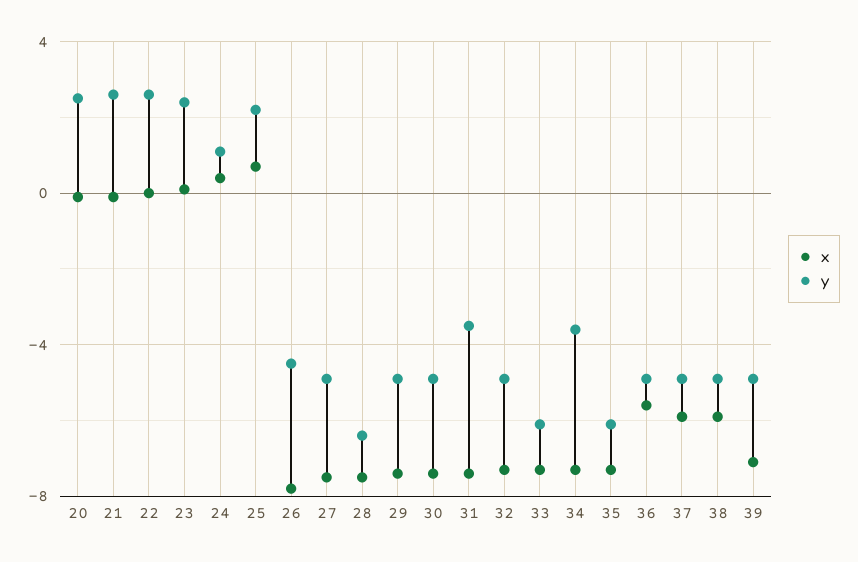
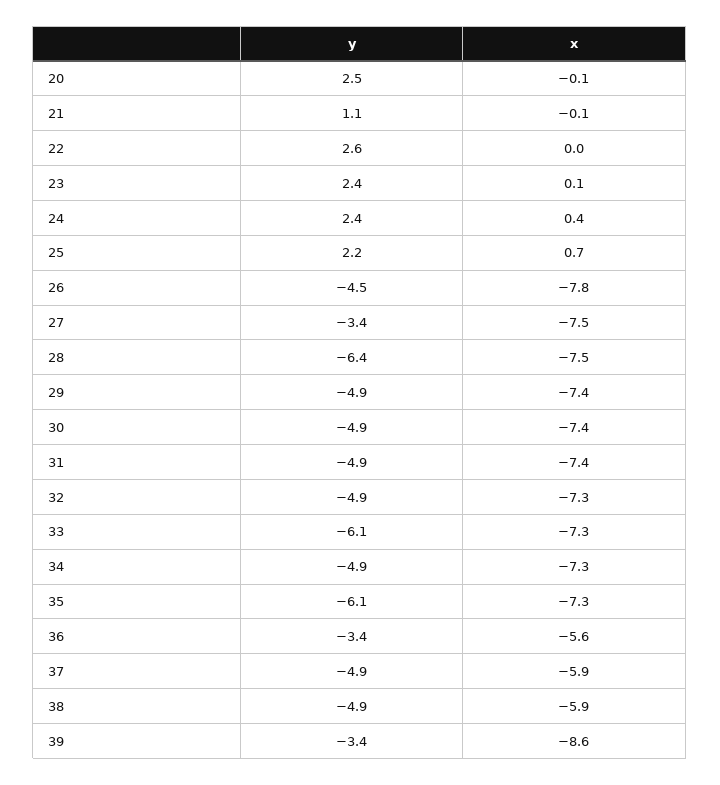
y, 21: 2.5 -> 1.1
y, 24: 1 -> 2.4
y, 27: -5 -> -3.4
y, 31: -3.5 -> -4.9
y, 34: -3.5 -> -4.9
y, 36: -5 -> -3.4
x, 39: -7 -> -8.6
y, 39: -5 -> -3.4

